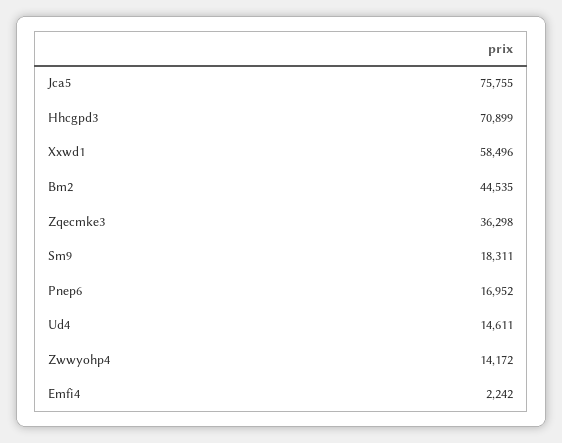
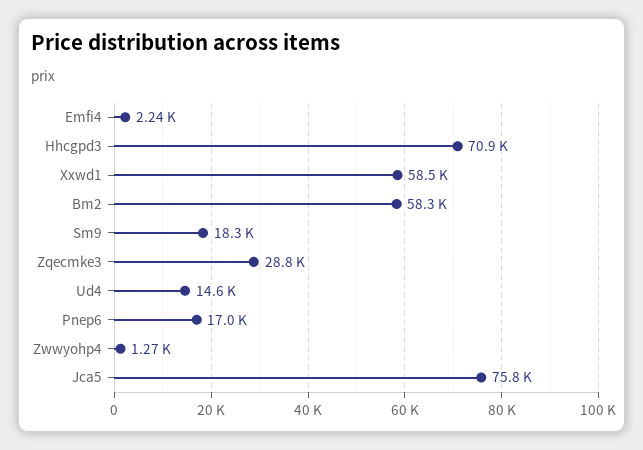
Bm2: 44535 -> 58300
Zqecmke3: 36298 -> 28800
Zwwyohp4: 14172 -> 1270

